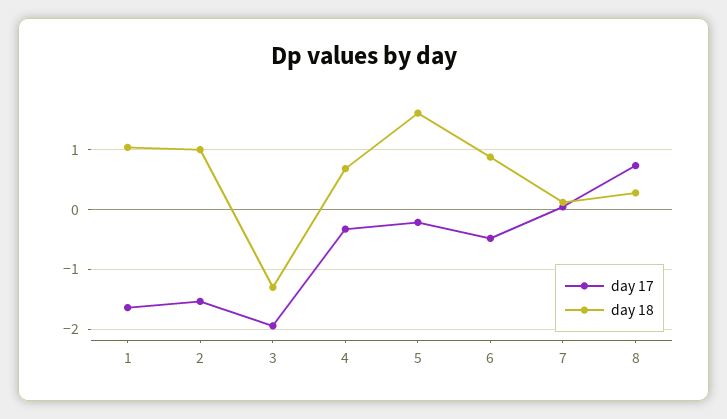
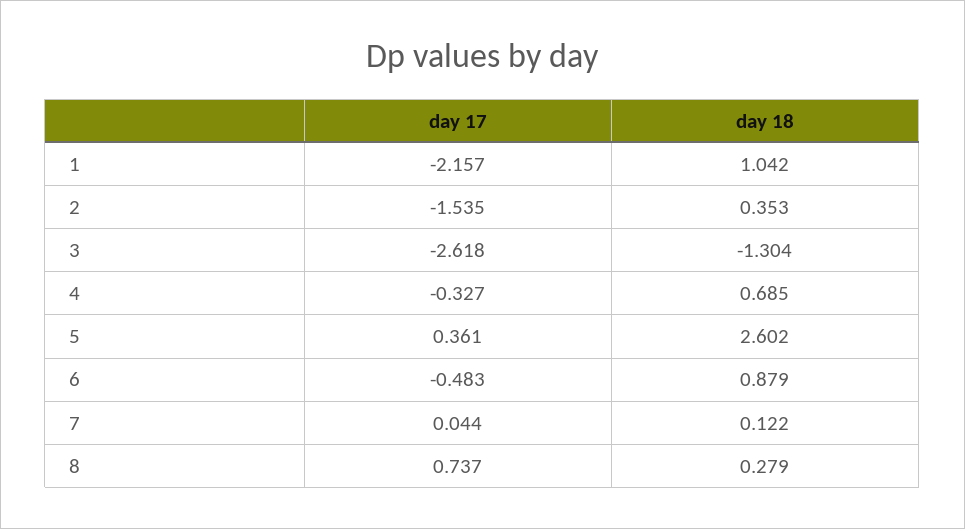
day 17, 1: -1.6 -> -2.157
day 18, 2: 1 -> 0.353
day 17, 3: -2 -> -2.618
day 17, 5: -0.2 -> 0.361
day 18, 5: 1.6 -> 2.602

